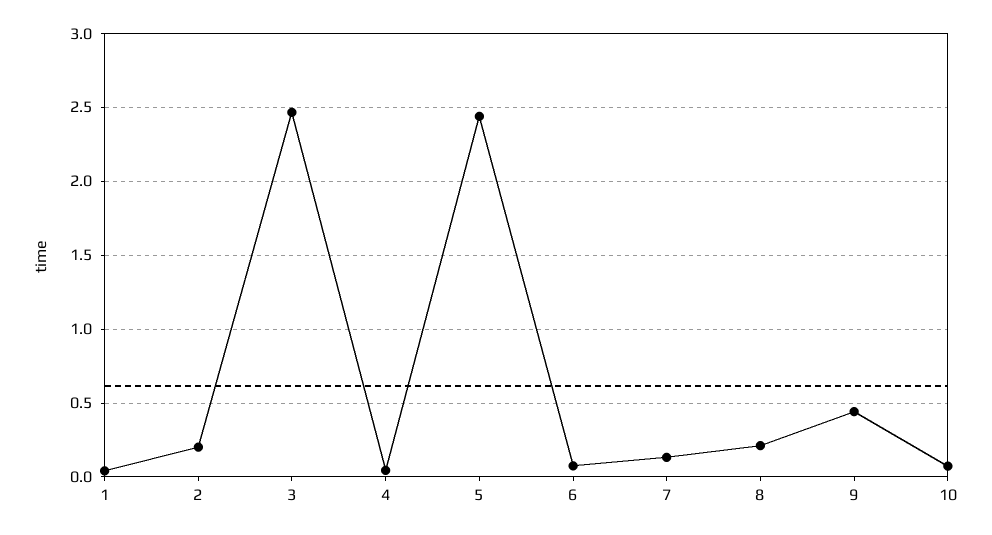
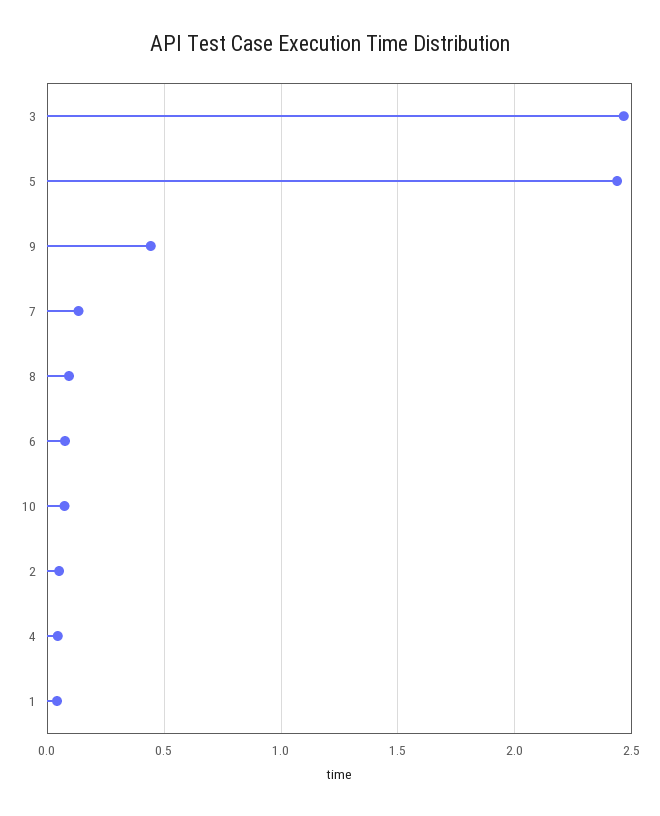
2: 0.2 -> 0.05
8: 0.2 -> 0.1

